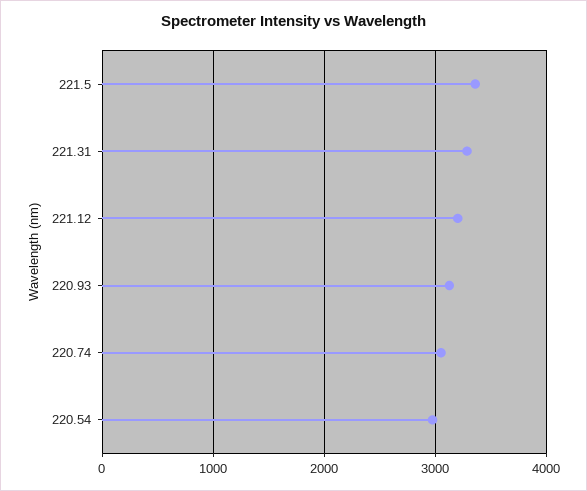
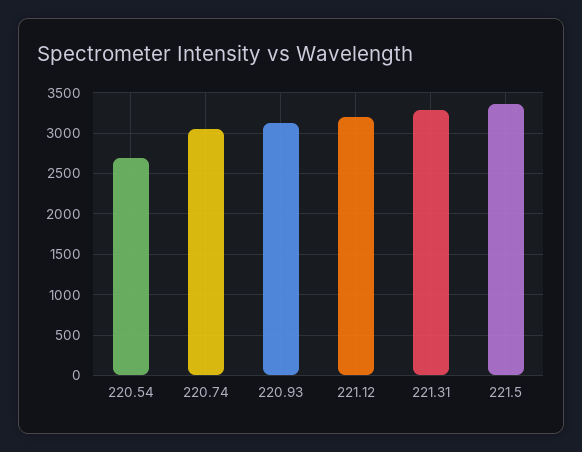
220.54: 3000 -> 2700

